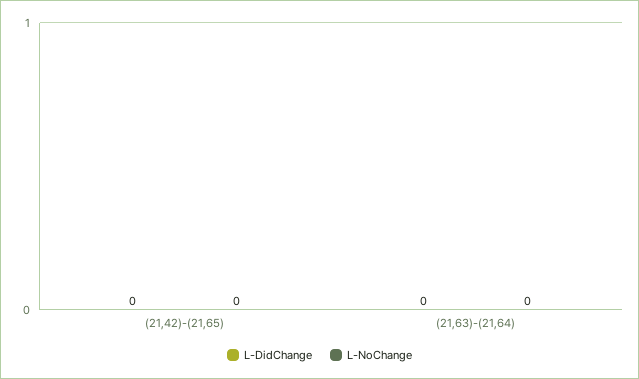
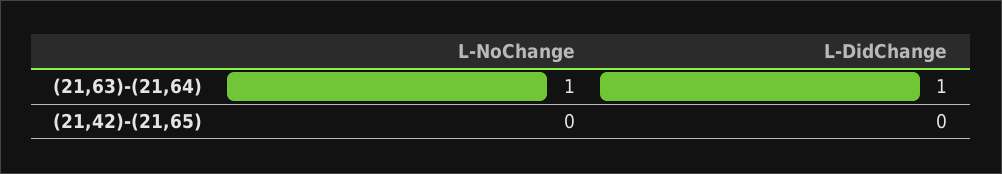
L-DidChange, (21,63)-(21,64): 0 -> 1
L-NoChange, (21,63)-(21,64): 0 -> 1

